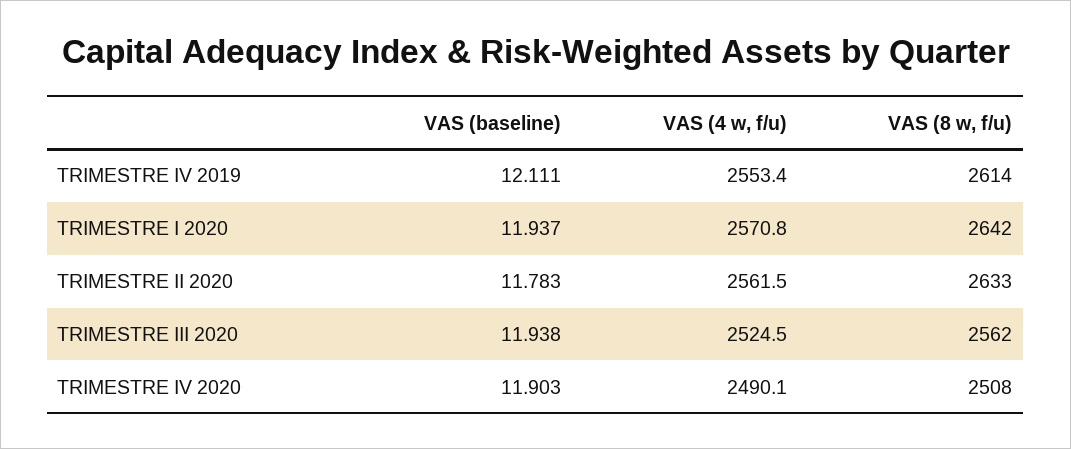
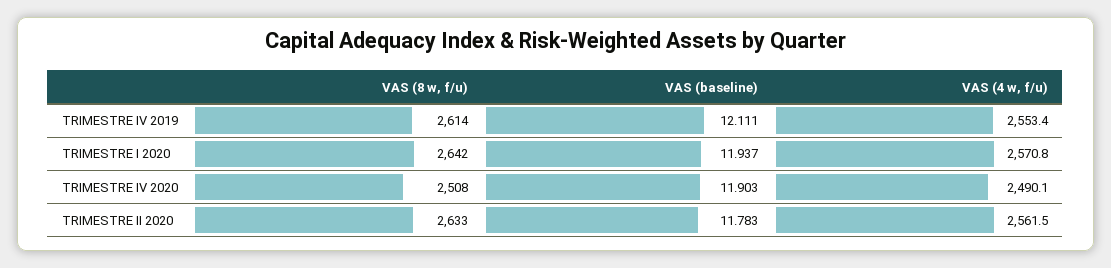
VAS (baseline), TRIMESTRE III 2020: 11.938 -> none
VAS (4 w, f/u), TRIMESTRE III 2020: 2524.5 -> none
VAS (8 w, f/u), TRIMESTRE III 2020: 2562 -> none

